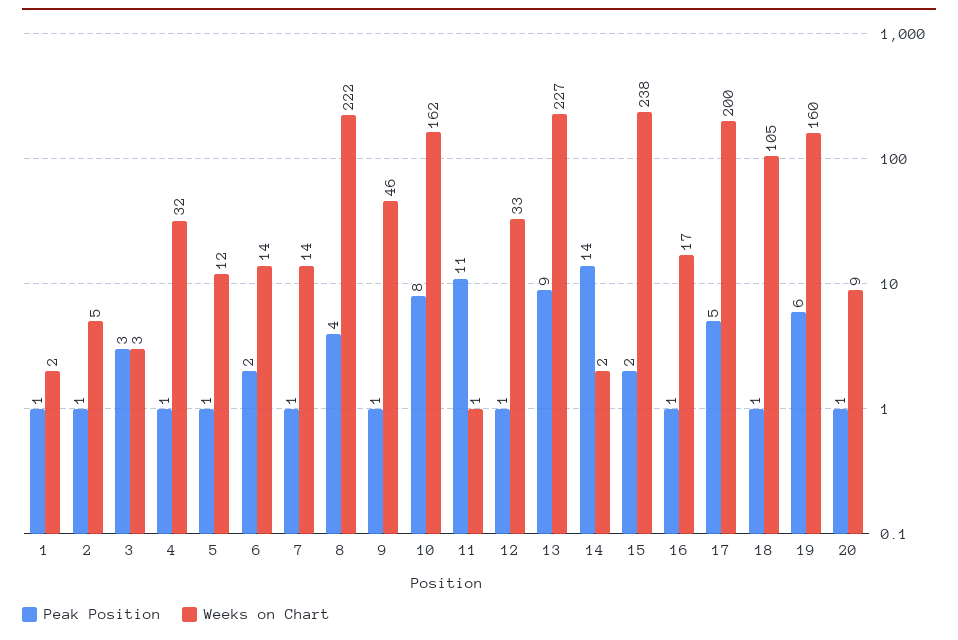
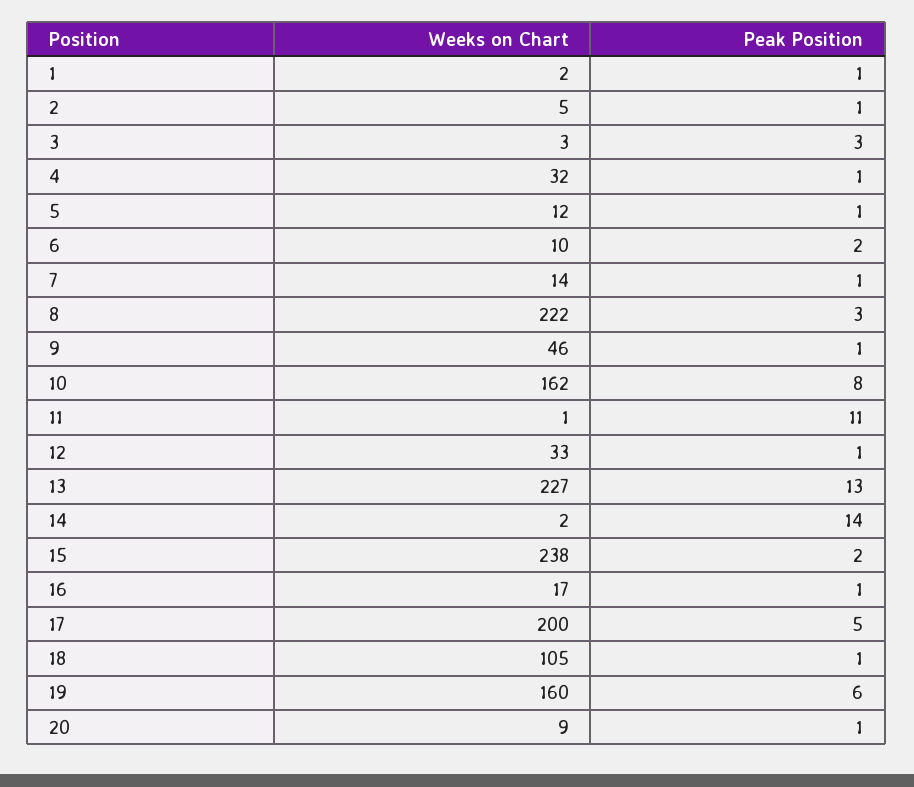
Weeks on Chart, 6: 14 -> 10
Peak Position, 8: 4 -> 3
Peak Position, 13: 9 -> 13

